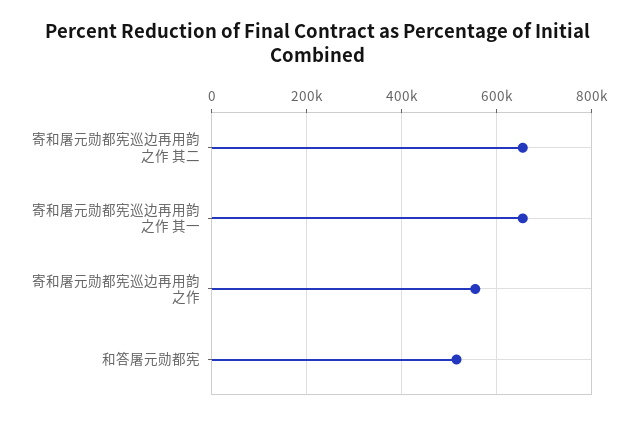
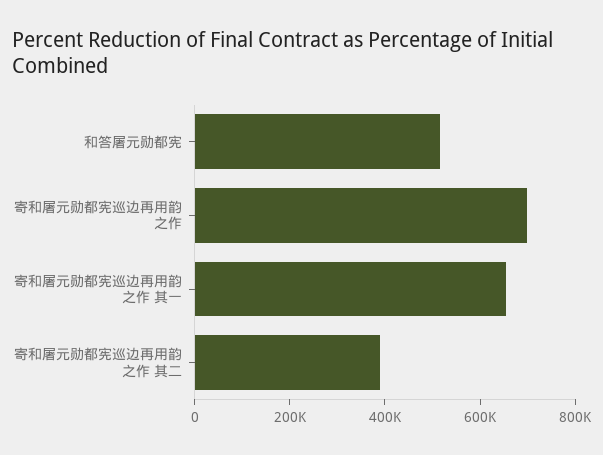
寄和屠元勋都宪巡边再用韵之作 其二: 660000 -> 400000
寄和屠元勋都宪巡边再用韵之作: 560000 -> 700000

